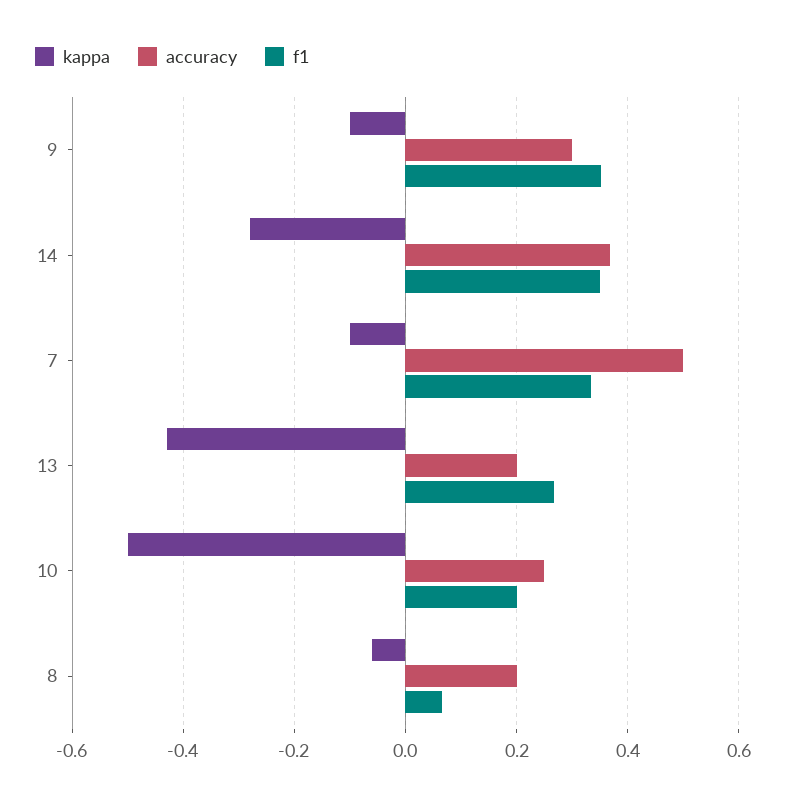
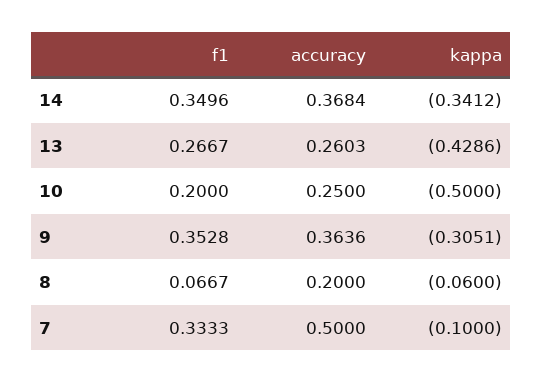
kappa, 9: -0.1 -> -0.3051
accuracy, 9: 0.3 -> 0.3636
kappa, 14: -0.28 -> -0.3412
accuracy, 13: 0.2 -> 0.2603

